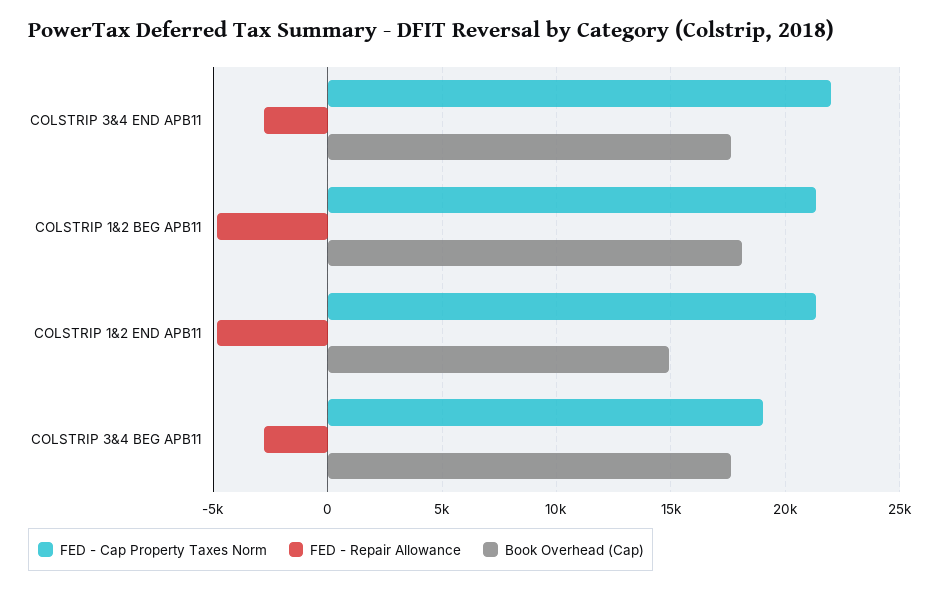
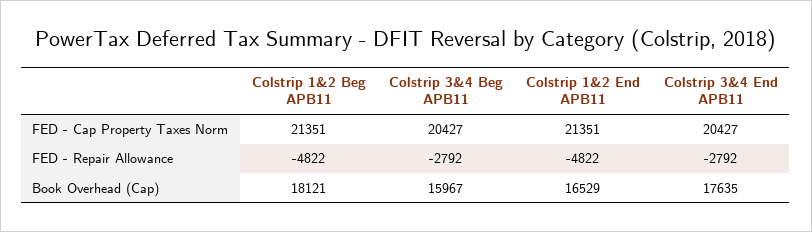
FED - Cap Property Taxes Norm, COLSTRIP 3&4 END APB11: 22000 -> 20427
Book Overhead (Cap), COLSTRIP 1&2 END APB11: 15000 -> 16529
FED - Cap Property Taxes Norm, COLSTRIP 3&4 BEG APB11: 19000 -> 20427
Book Overhead (Cap), COLSTRIP 3&4 BEG APB11: 17500 -> 15967

